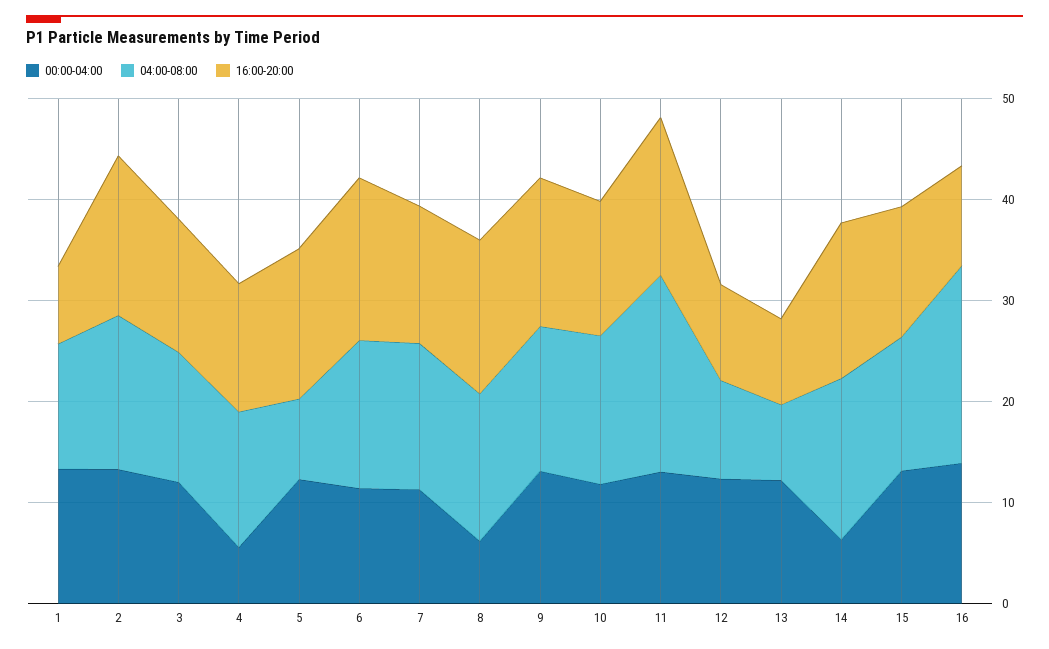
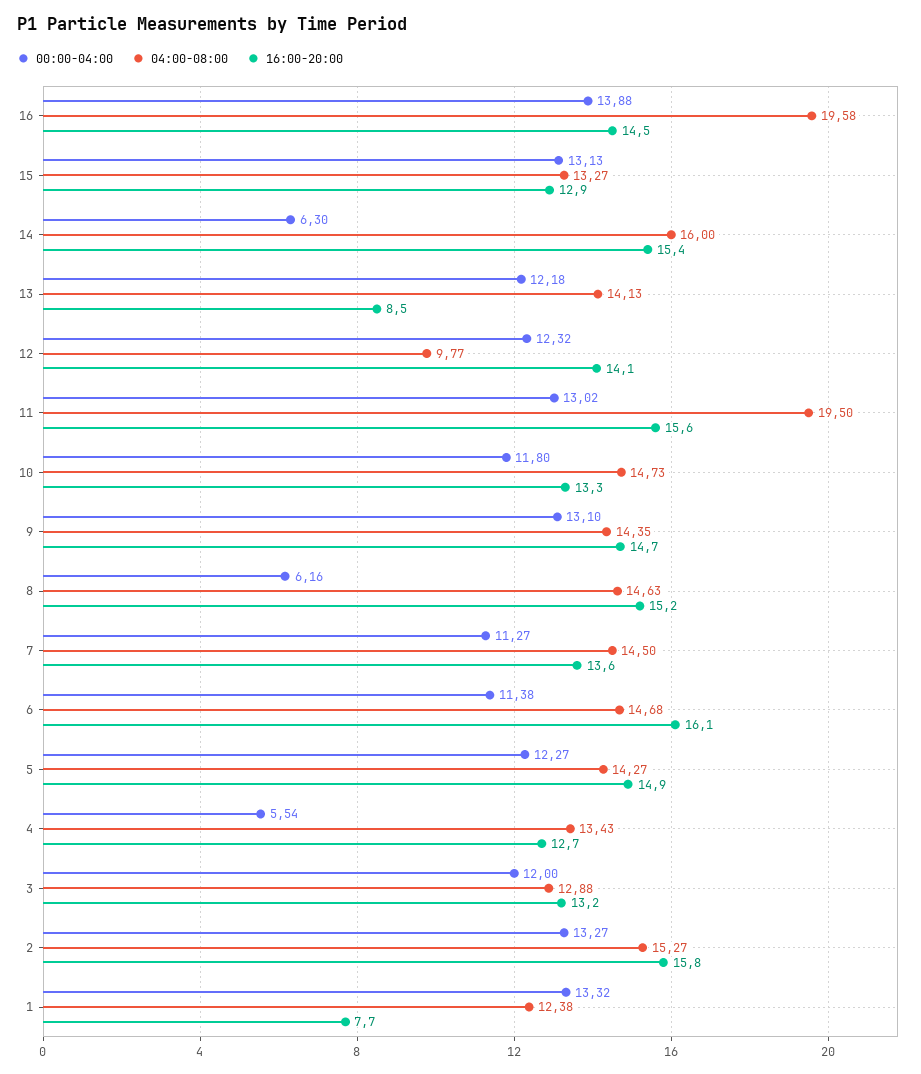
04:00-08:00, 5: 8 -> 14.27
16:00-20:00, 12: 10 -> 14.1
04:00-08:00, 13: 8 -> 14.13
16:00-20:00, 16: 10 -> 14.5

